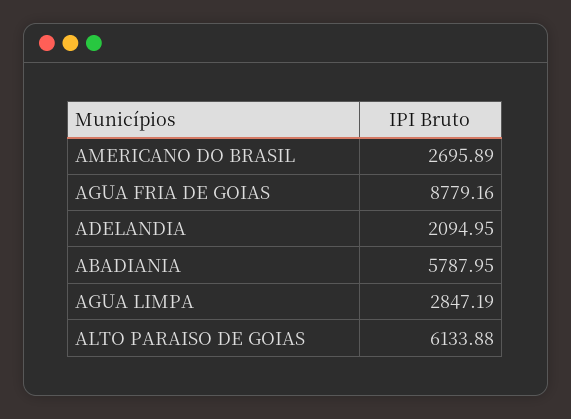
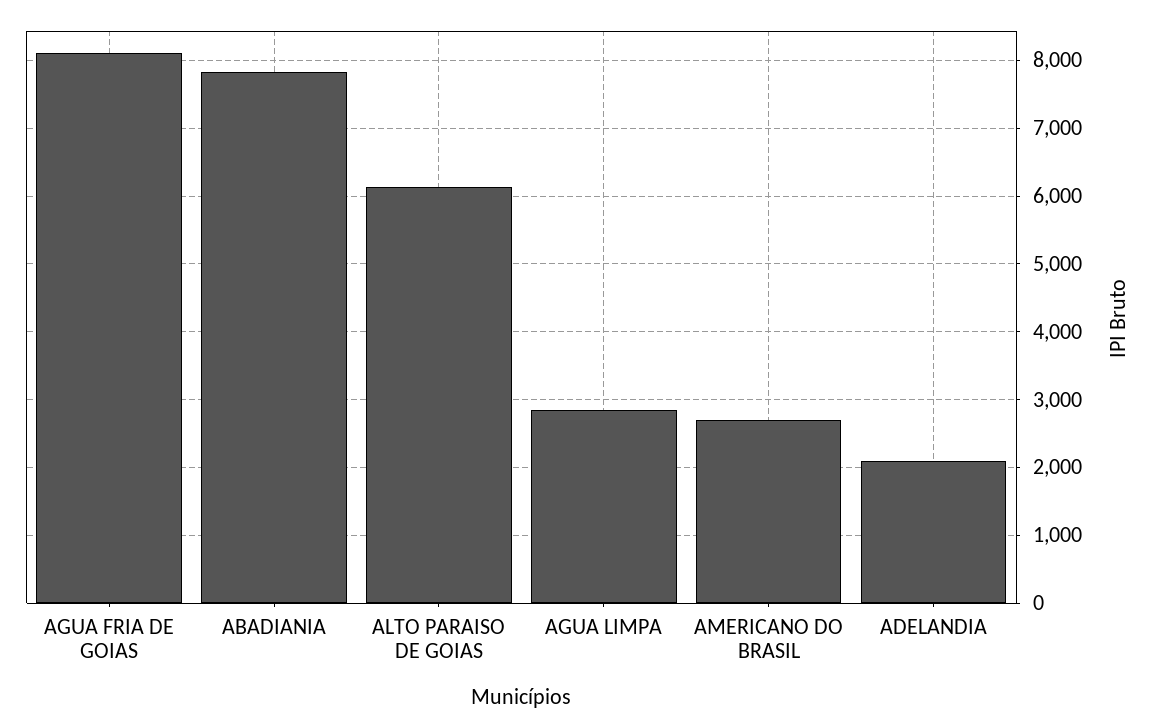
AGUA FRIA DE GOIAS: 8779.16 -> 8100
ABADIANIA: 5787.95 -> 7800

